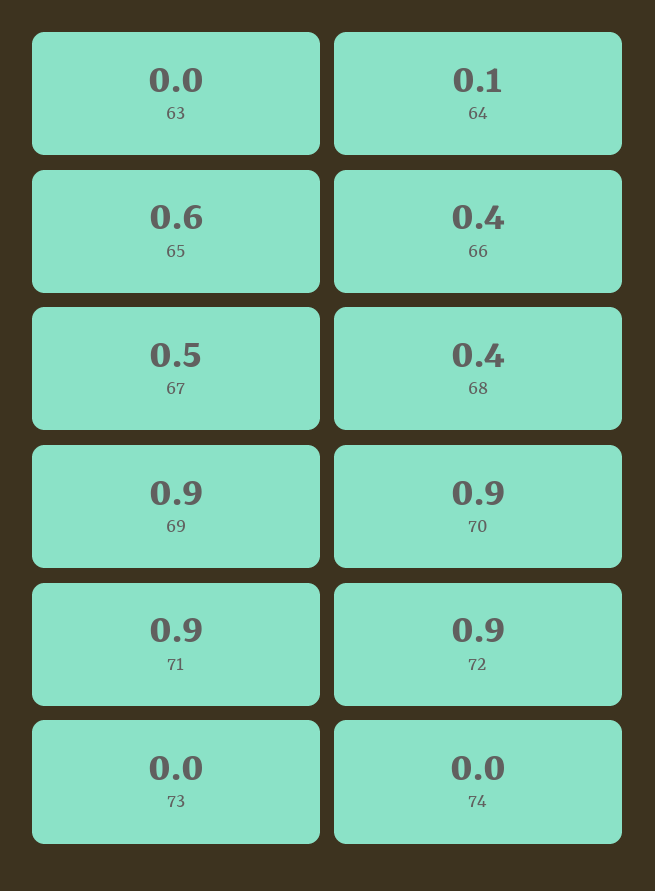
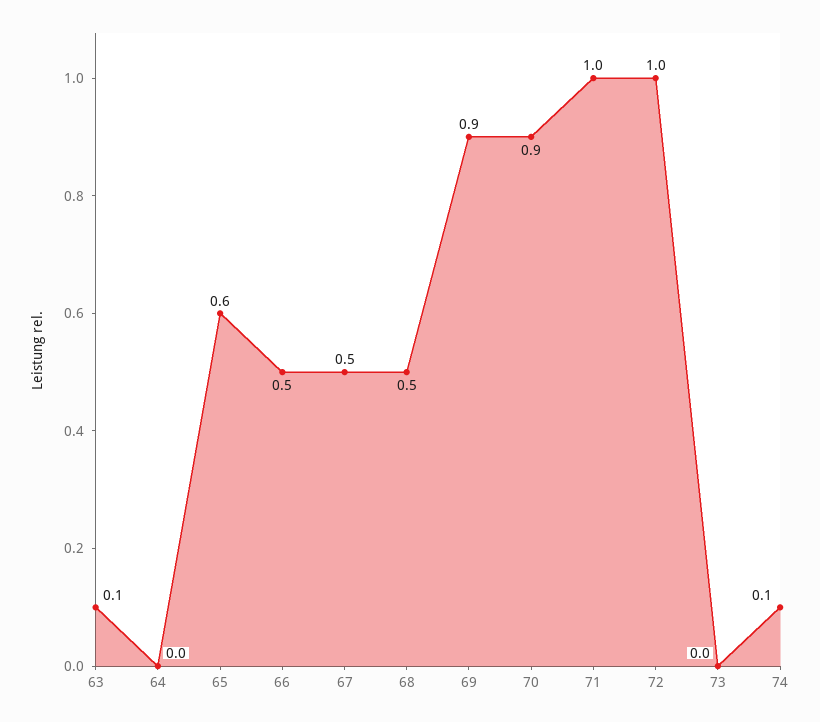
63: 0 -> 0.1
64: 0.1 -> 0
66: 0.4 -> 0.5
68: 0.4 -> 0.5
71: 0.9 -> 1
72: 0.9 -> 1
74: 0 -> 0.1

